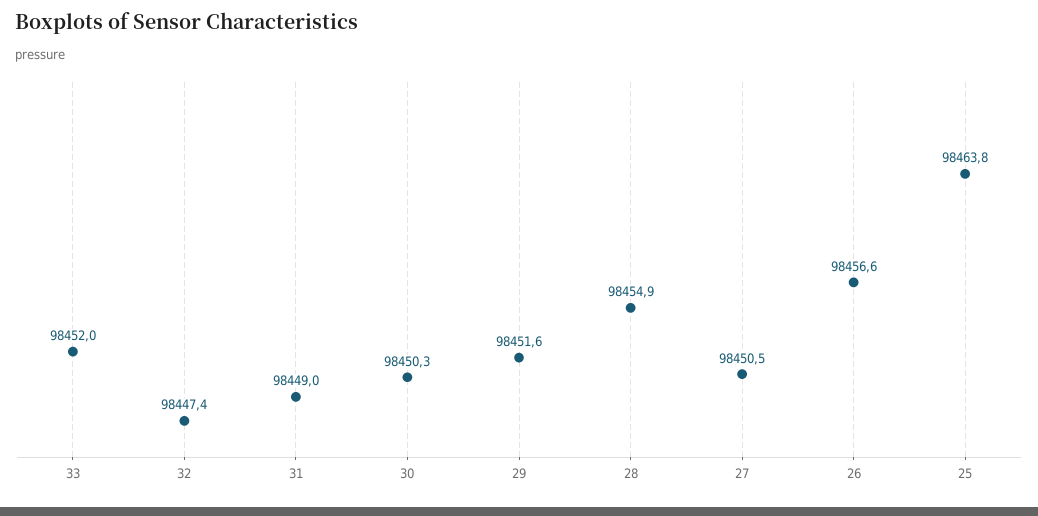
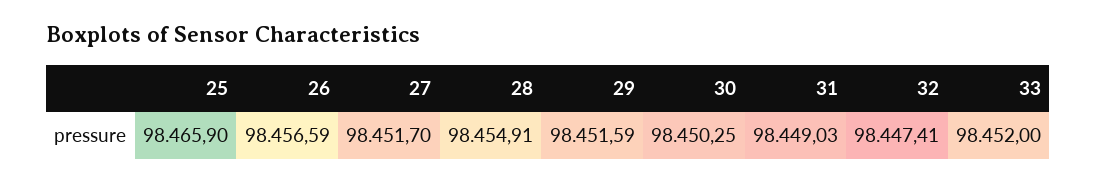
27: 98450.5 -> 98451.7
25: 98463.8 -> 98465.9

